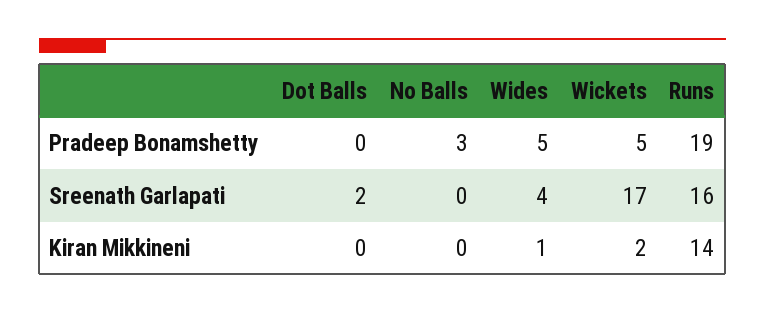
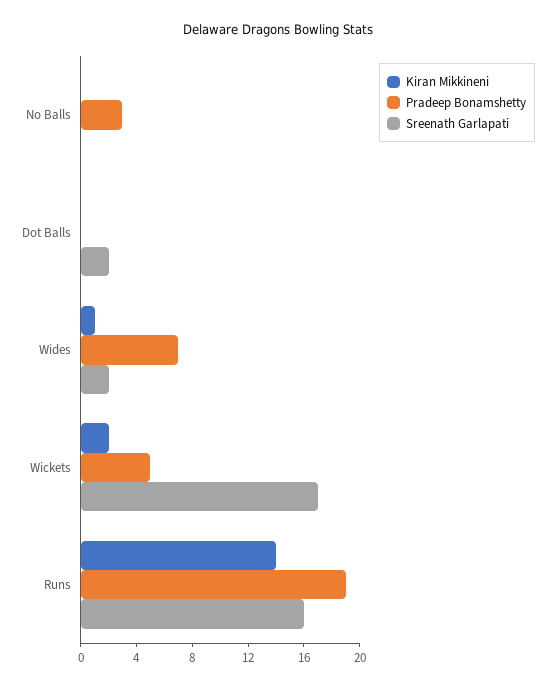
Pradeep Bonamshetty, Wides: 5 -> 7
Sreenath Garlapati, Wides: 4 -> 2

